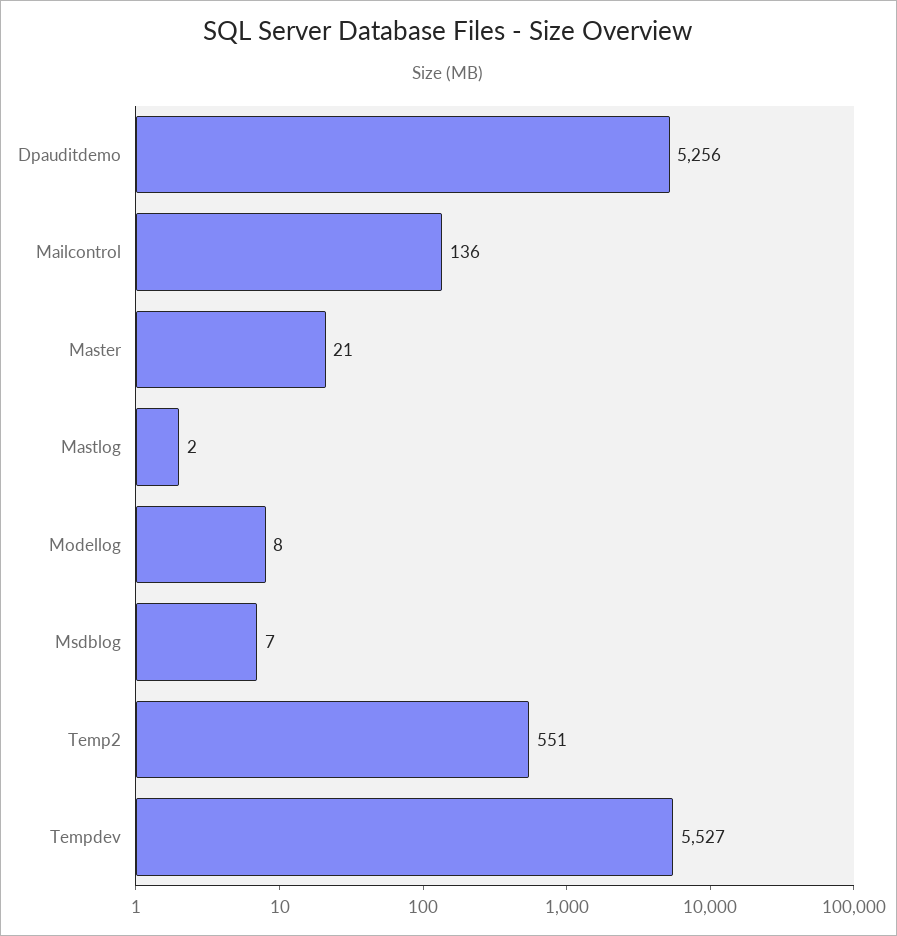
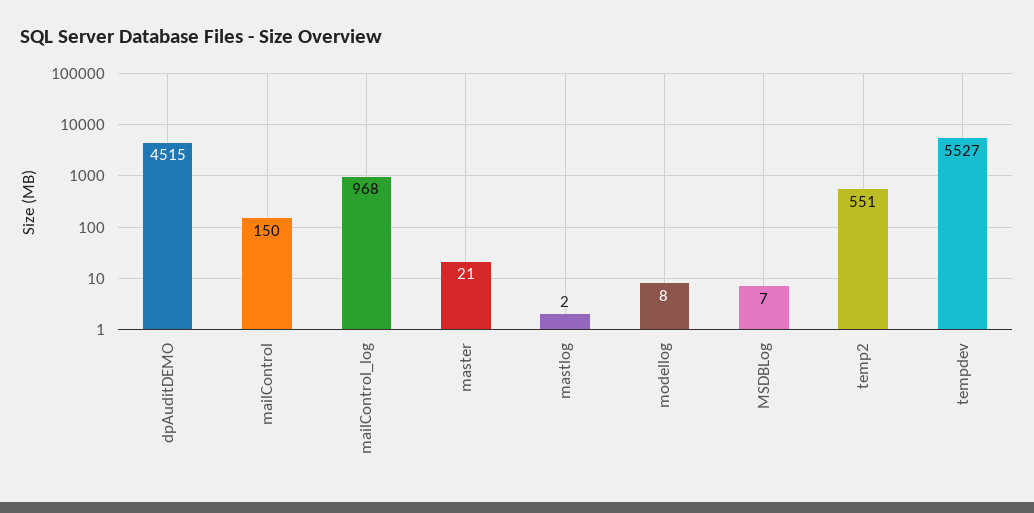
Dpauditdemo: 5256 -> 4515
Mailcontrol: 136 -> 150
mailControl_log: none -> 968

